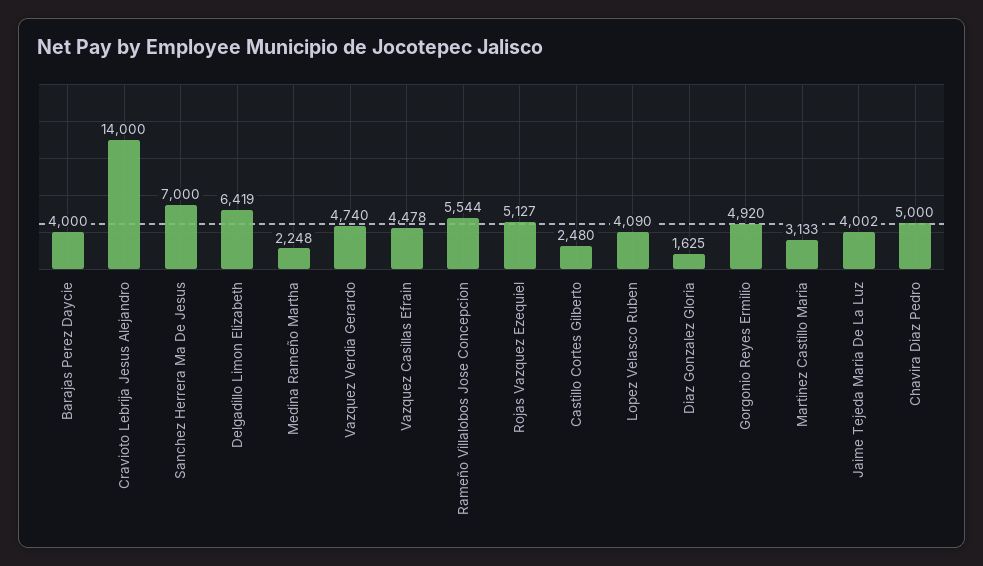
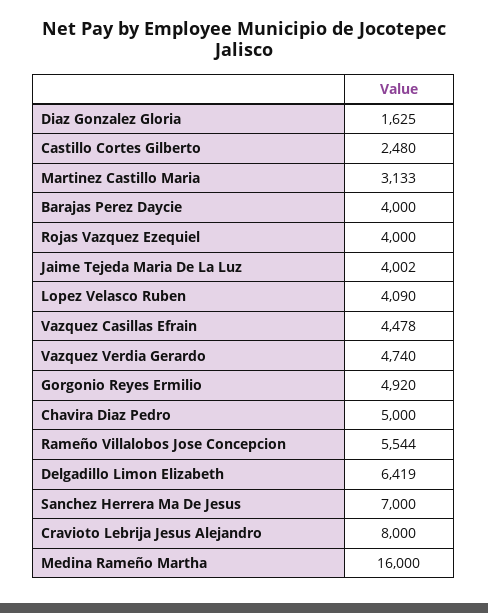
Cravioto Lebrija Jesus Alejandro: 14000 -> 8000
Medina Rameño Martha: 2248 -> 16000
Rojas Vazquez Ezequiel: 5127 -> 4000

